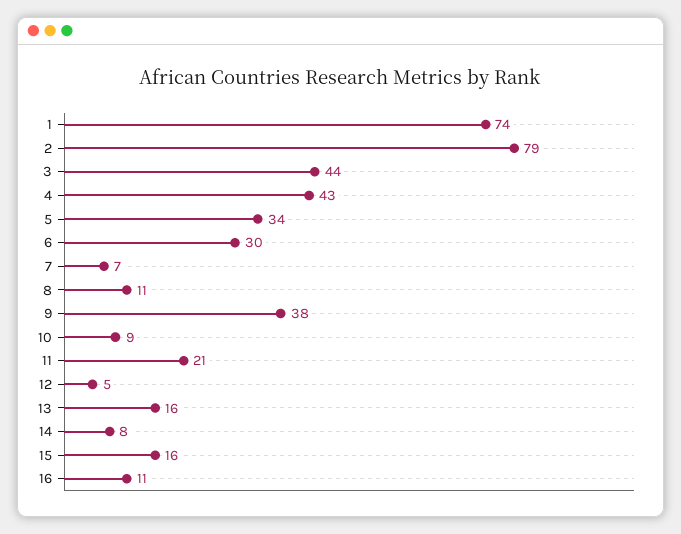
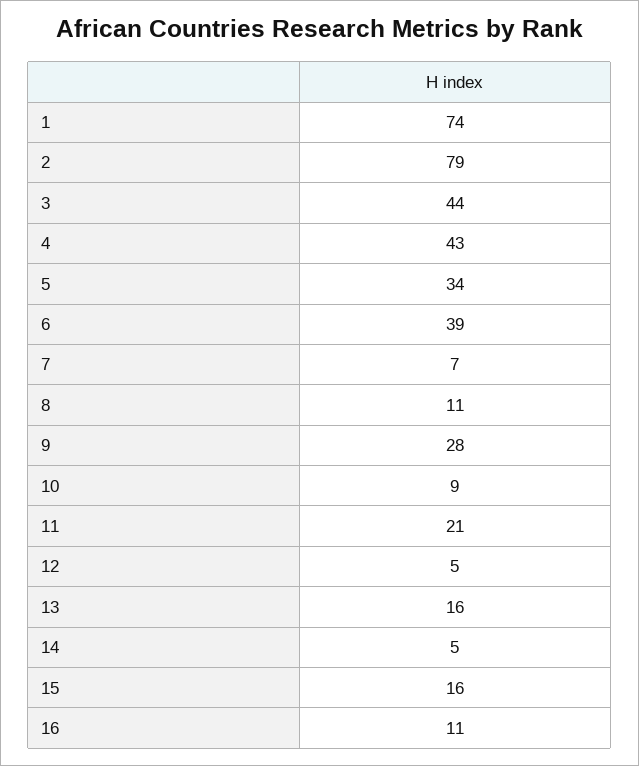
6: 30 -> 39
9: 38 -> 28
14: 8 -> 5

